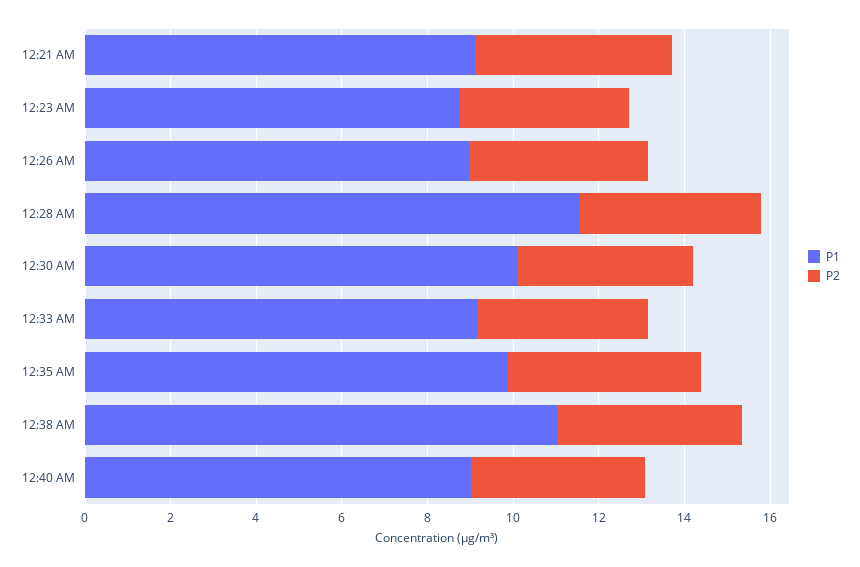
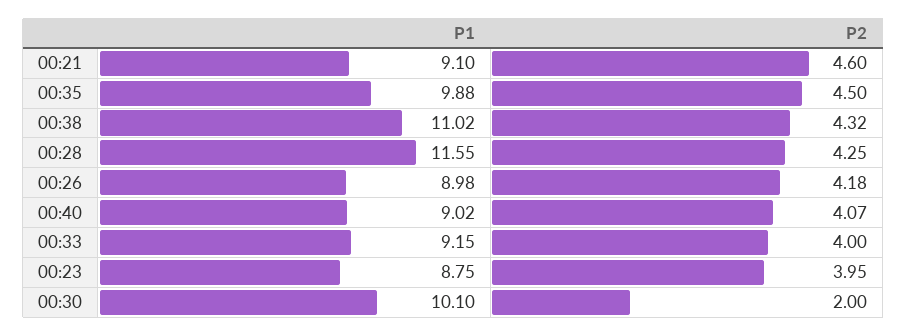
P2, 12:30 AM: 4 -> 2

